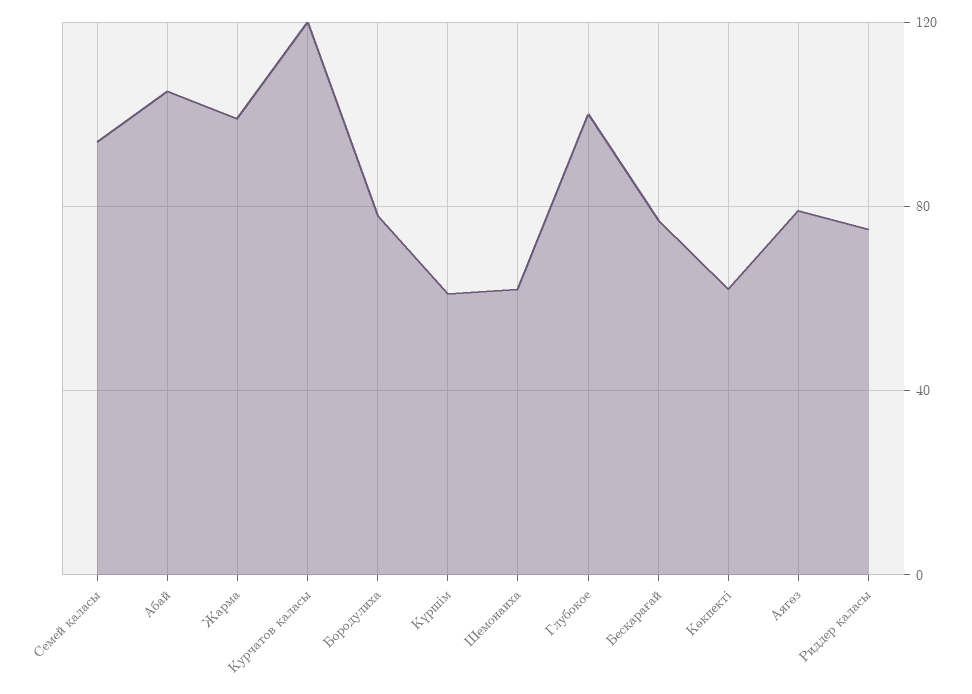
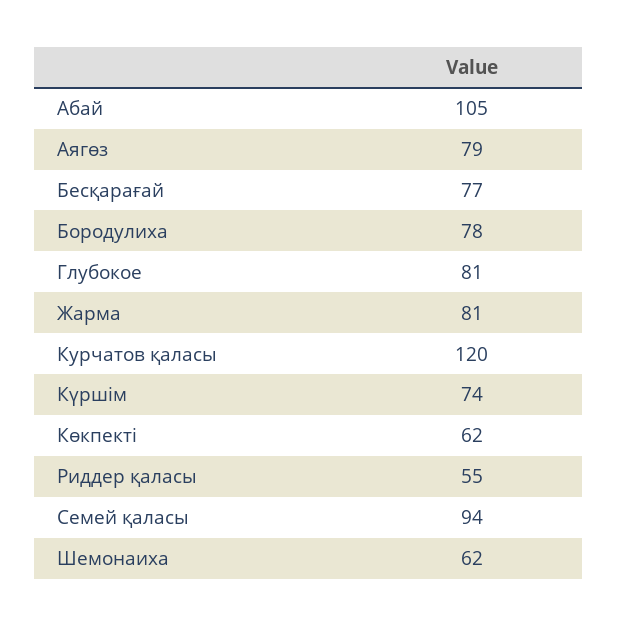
Жарма: 100 -> 81
Күршім: 60 -> 74
Глубокое: 100 -> 81
Риддер қаласы: 75 -> 55

